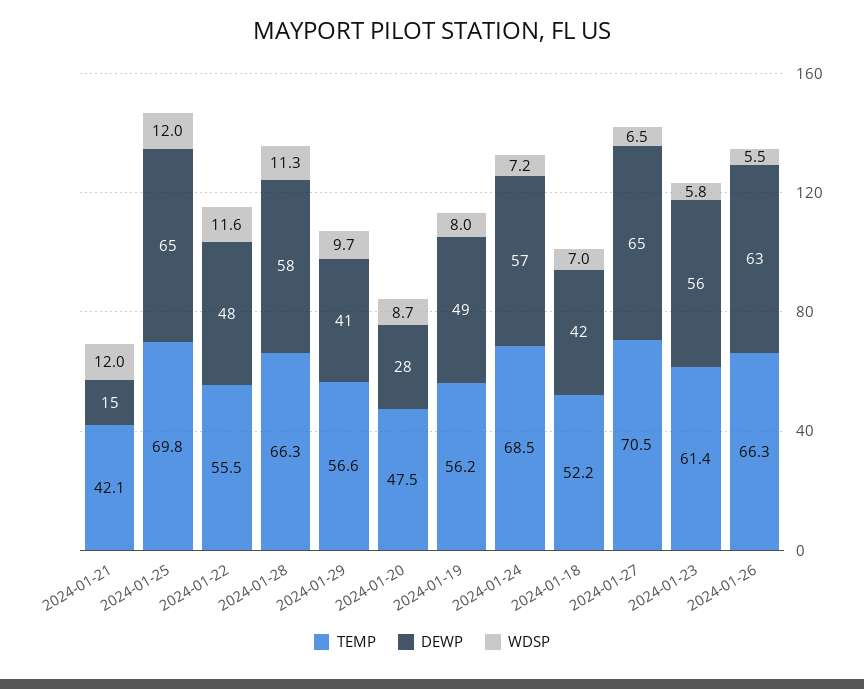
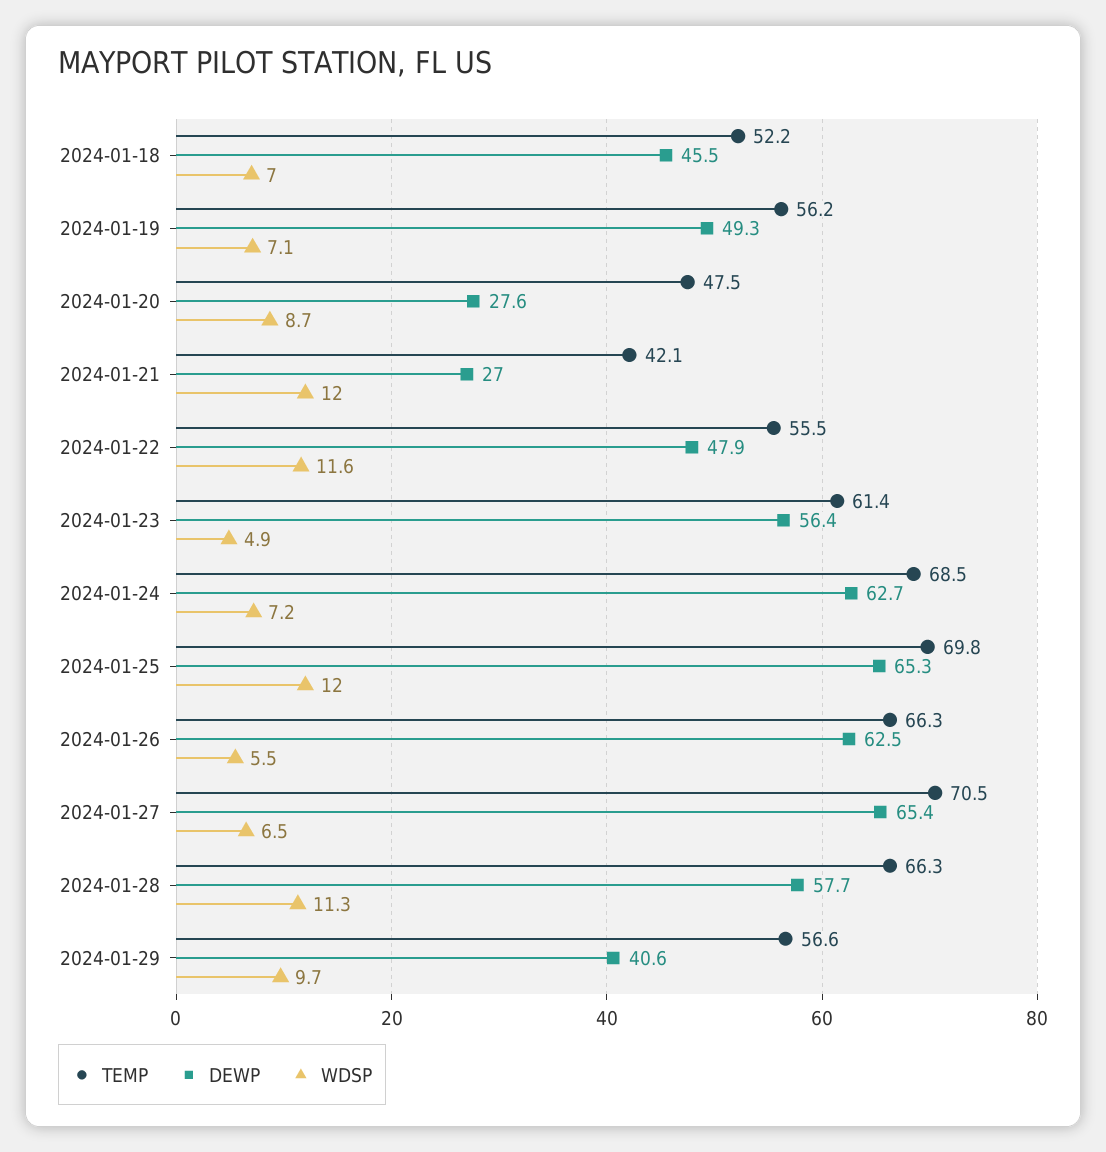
DEWP, 2024-01-21: 15 -> 27
WDSP, 2024-01-19: 8 -> 7.1
DEWP, 2024-01-24: 57 -> 62.7
DEWP, 2024-01-18: 42 -> 45.5
WDSP, 2024-01-23: 5.8 -> 4.9

